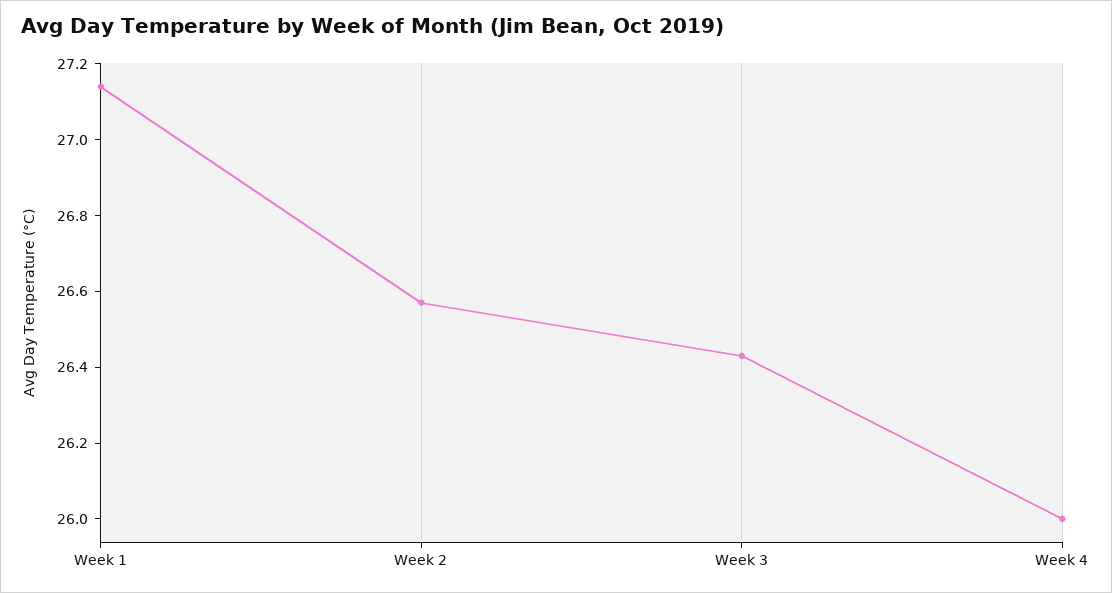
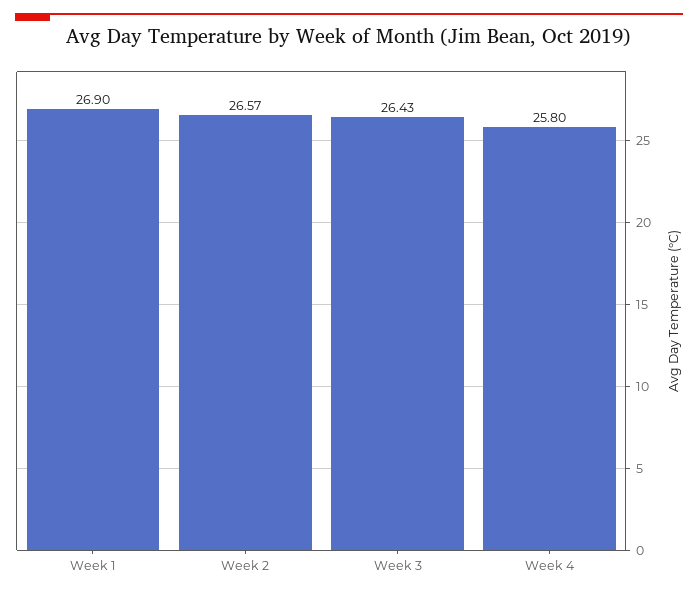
Week 1: 27.15 -> 26.9
Week 4: 26 -> 25.8

